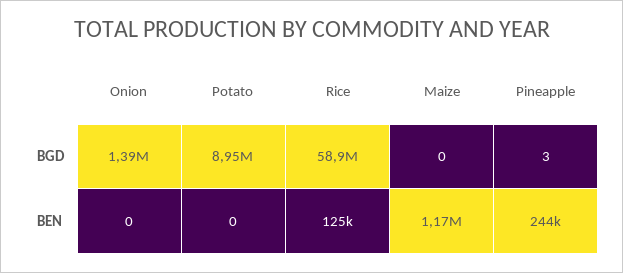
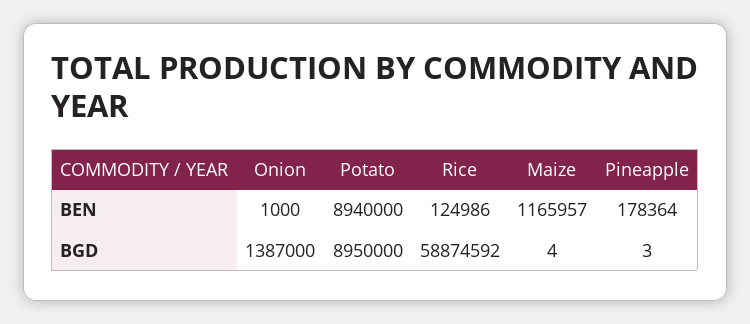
Maize, BGD: 0 -> 4
Onion, BEN: 0 -> 1000
Potato, BEN: 0 -> 8940000
Pineapple, BEN: 244000 -> 178364

